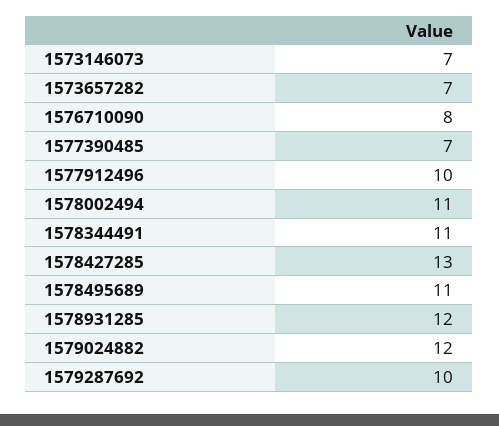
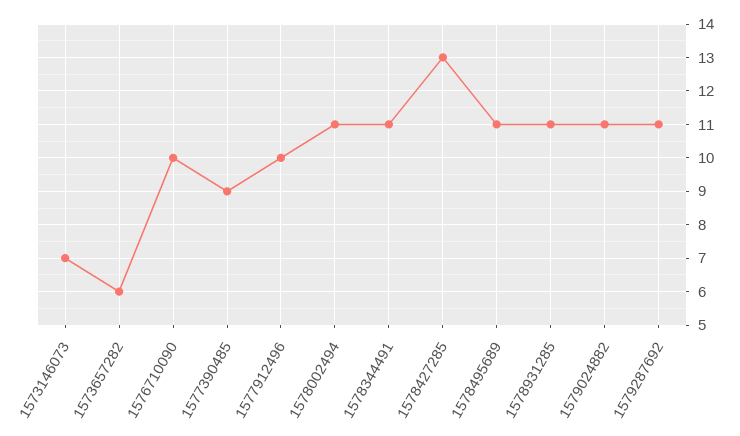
1573657282: 7 -> 6
1576710090: 8 -> 10
1577390485: 7 -> 9
1578931285: 12 -> 11
1579024882: 12 -> 11
1579287692: 10 -> 11

